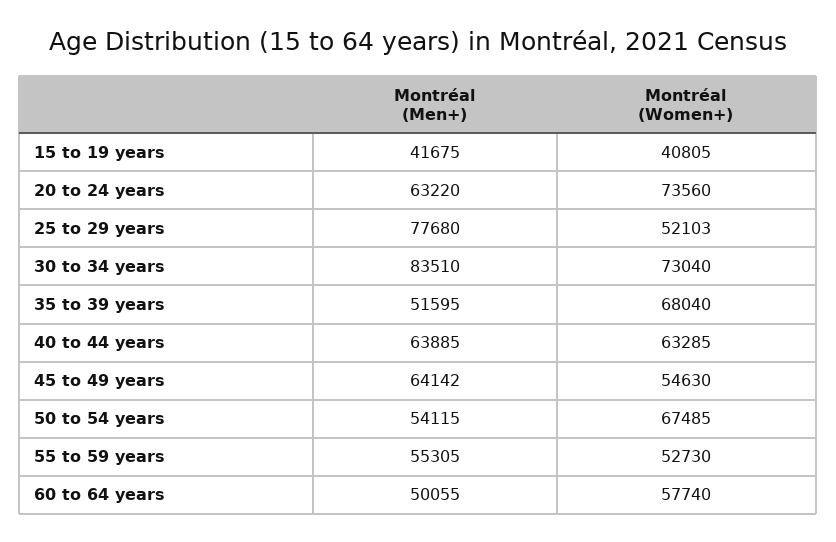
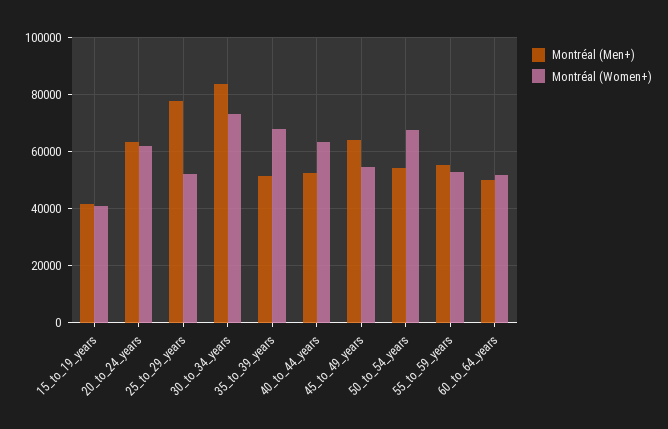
Montréal (Women+), 20 to 24 years: 73560 -> 62500
Montréal (Men+), 40 to 44 years: 63885 -> 52500
Montréal (Women+), 60 to 64 years: 57740 -> 52500

